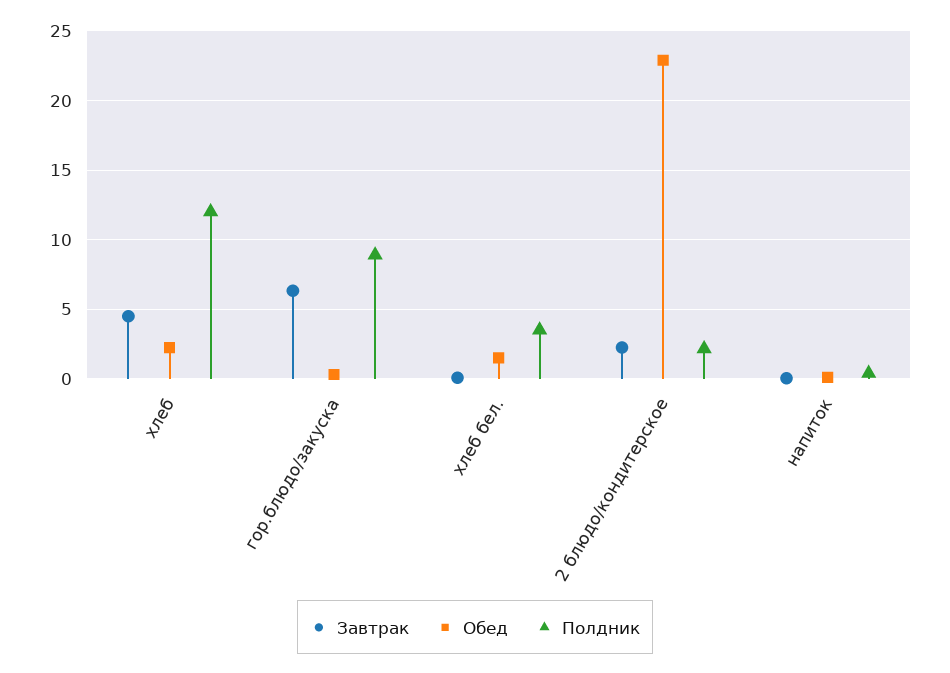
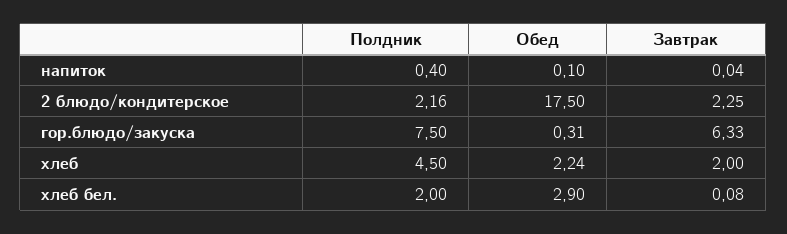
Завтрак, хлеб: 4.5 -> 2
Полдник, хлеб: 12 -> 4.5
Полдник, гор.блюдо/закуска: 9 -> 7.5
Обед, хлеб бел.: 1.5 -> 2.9
Полдник, хлеб бел.: 3.5 -> 2
Обед, 2 блюдо/кондитерское: 23 -> 17.5

